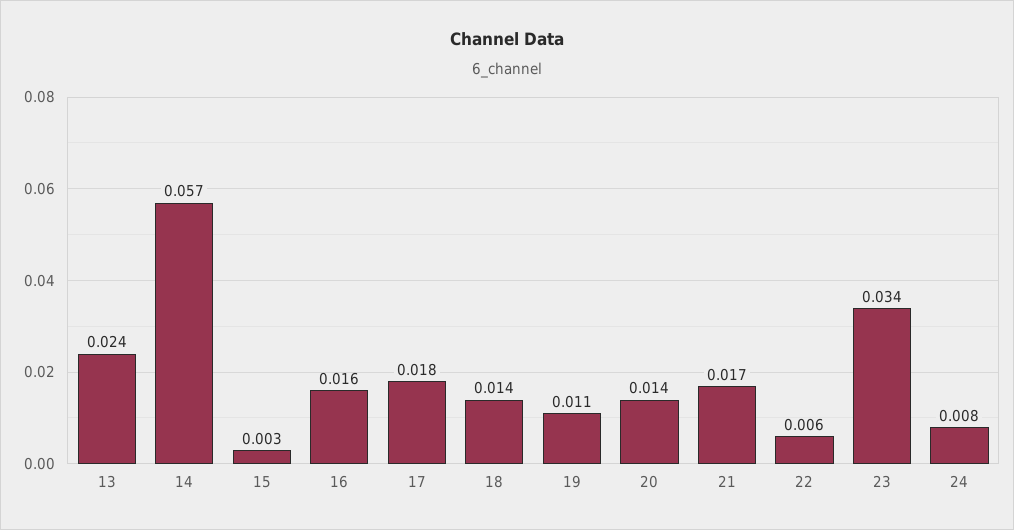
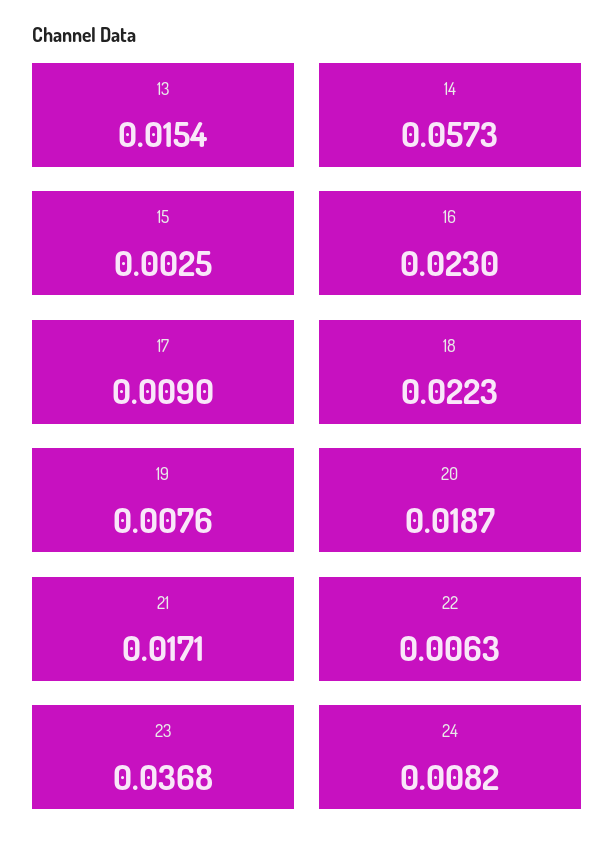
13: 0.024 -> 0.0154
16: 0.016 -> 0.023
17: 0.018 -> 0.009
18: 0.014 -> 0.0223
19: 0.011 -> 0.0076
20: 0.014 -> 0.0187
23: 0.034 -> 0.0368

